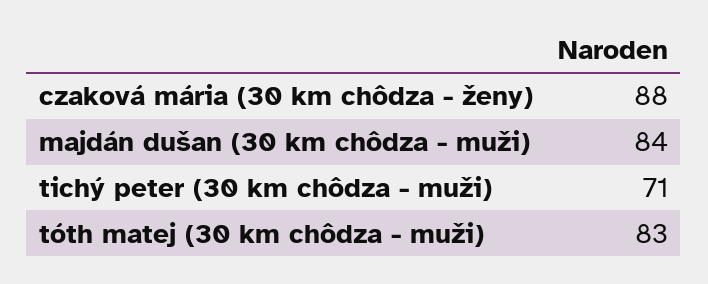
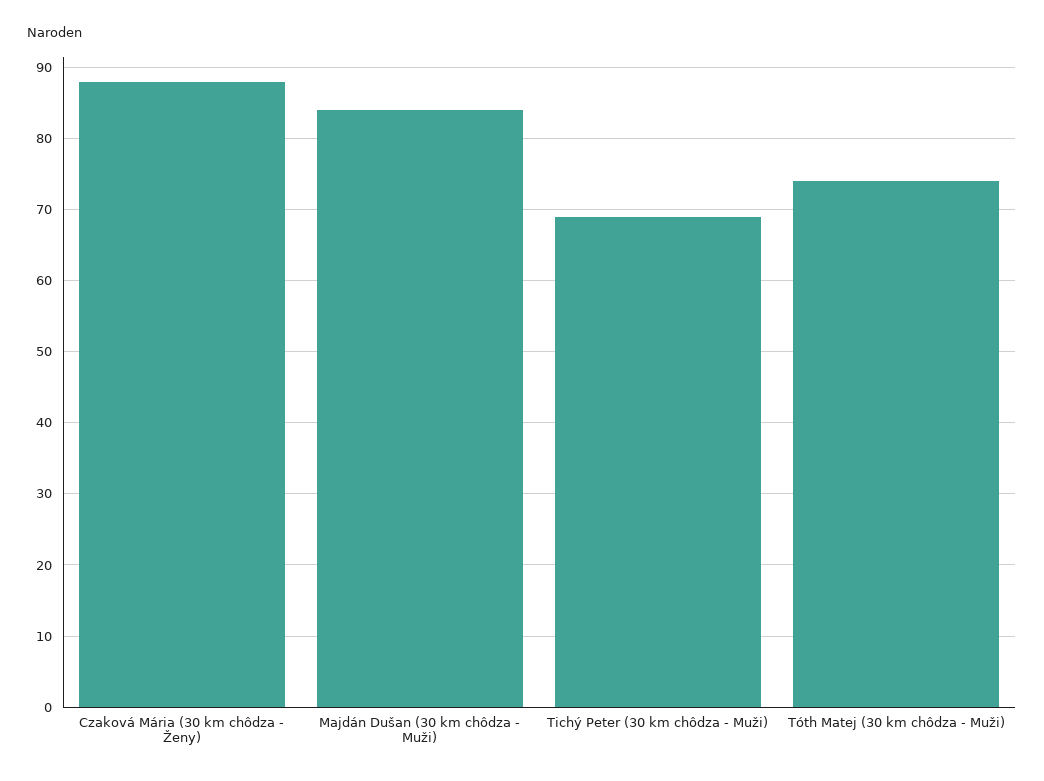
tichý peter (30 km chôdza - muži): 71 -> 69
tóth matej (30 km chôdza - muži): 83 -> 74

